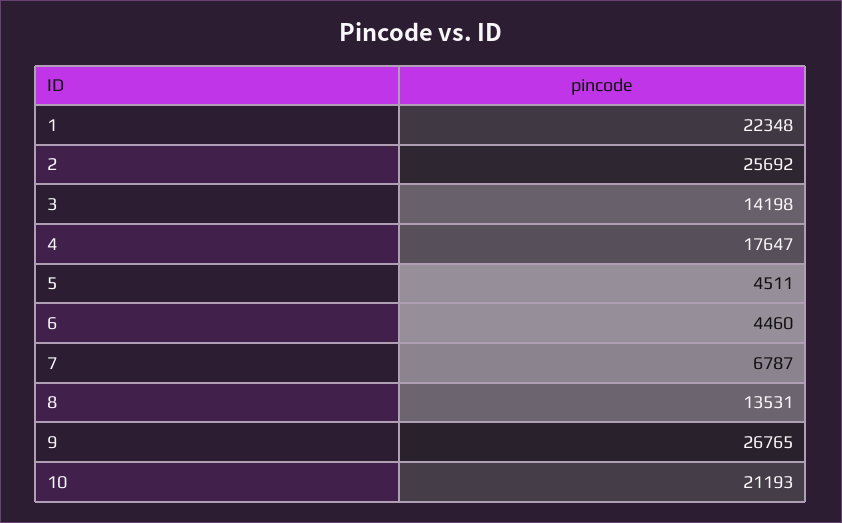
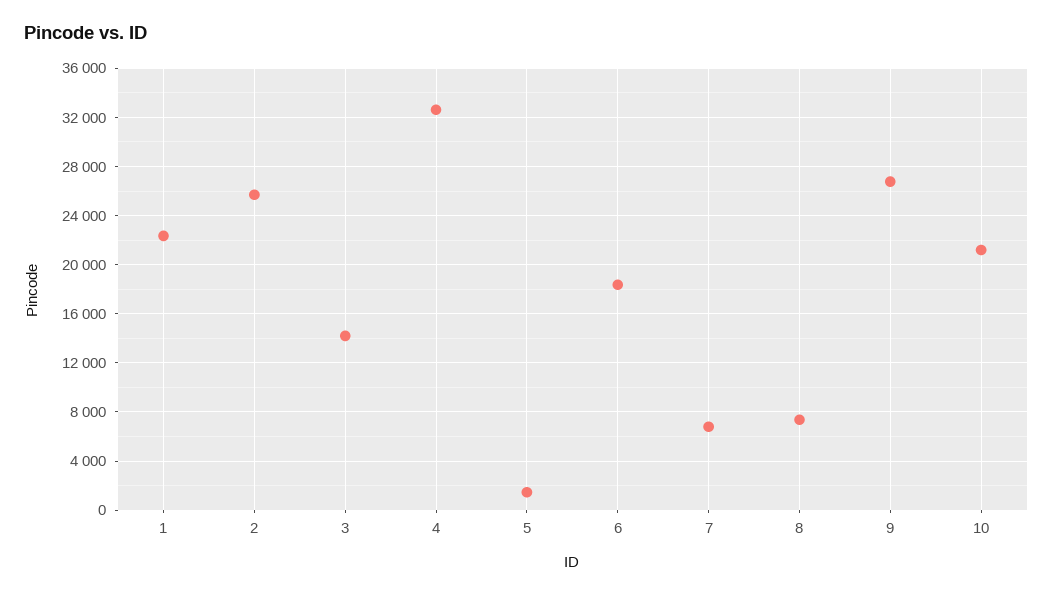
4: 17647 -> 32500
5: 4511 -> 1500
6: 4460 -> 18500
8: 13531 -> 7500

